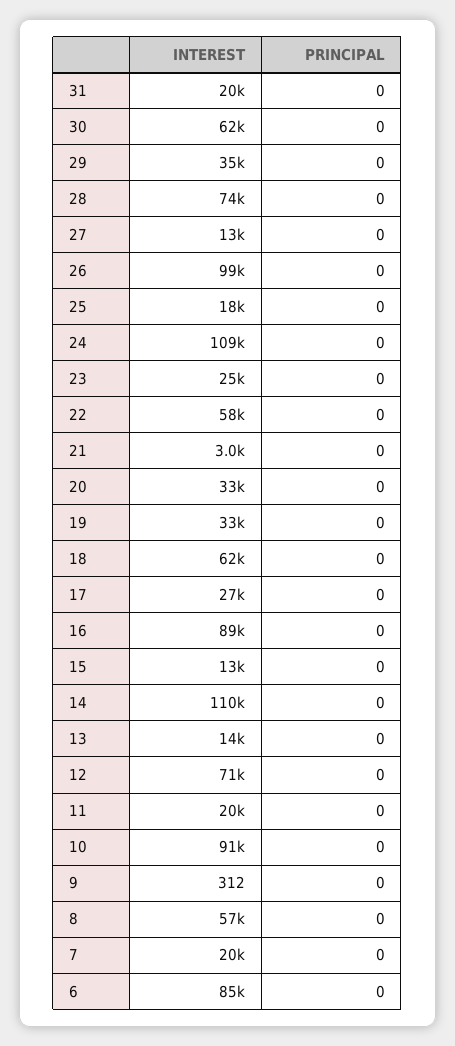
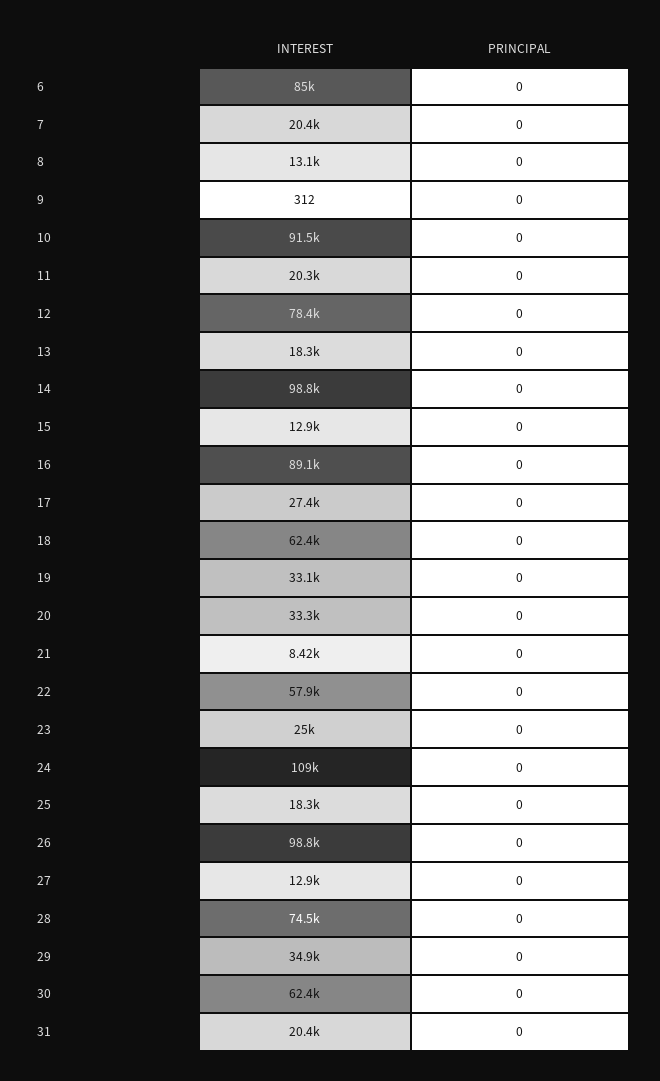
INTEREST, 21: 3000 -> 8420
INTEREST, 14: 110000 -> 98800
INTEREST, 13: 14000 -> 18300
INTEREST, 12: 71000 -> 78400
INTEREST, 8: 57000 -> 13100

